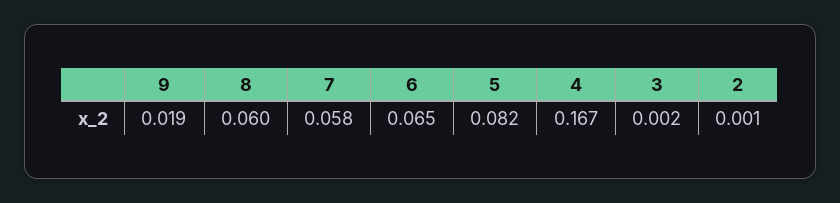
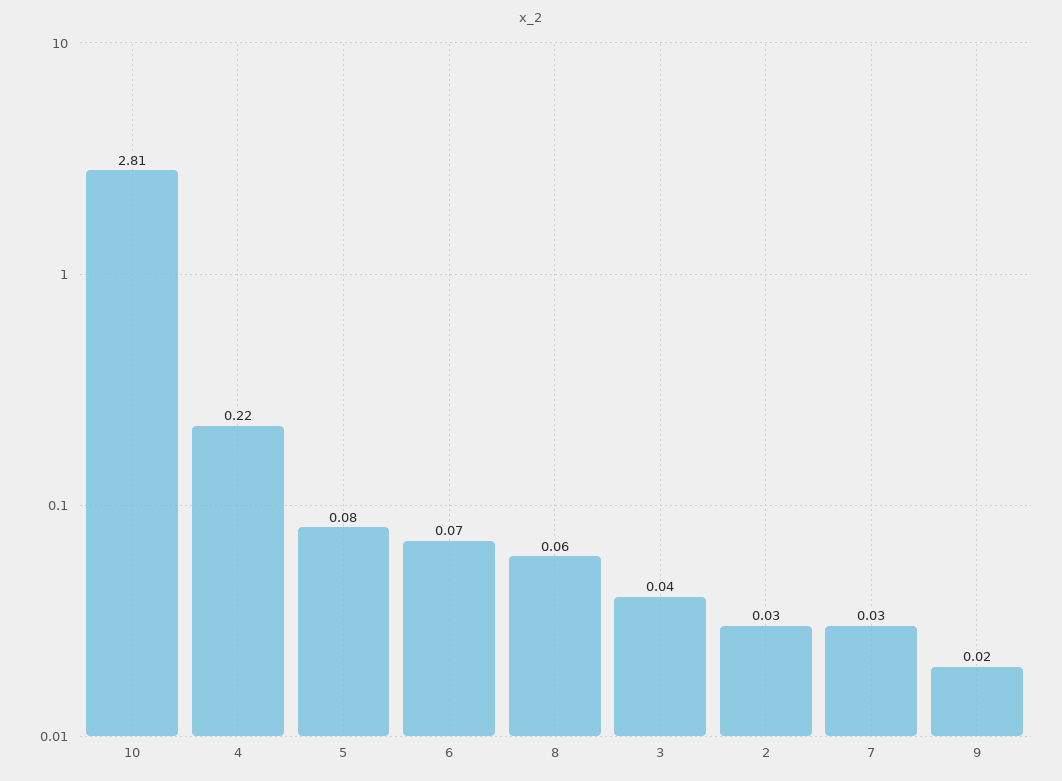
7: 0.058 -> 0.03
4: 0.167 -> 0.22
3: 0.002 -> 0.04
2: 0.001 -> 0.03
10: none -> 2.81

